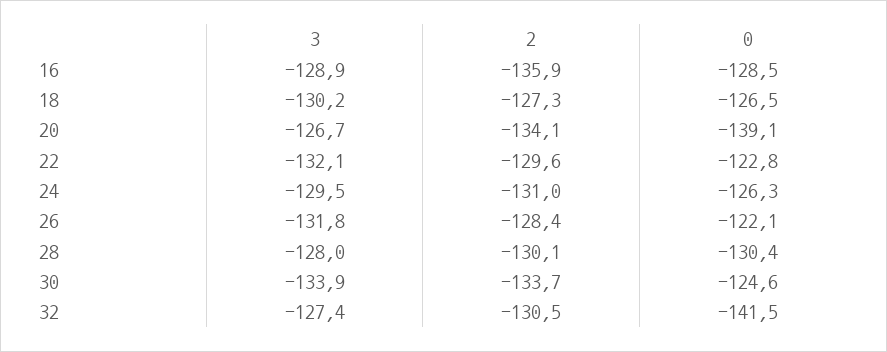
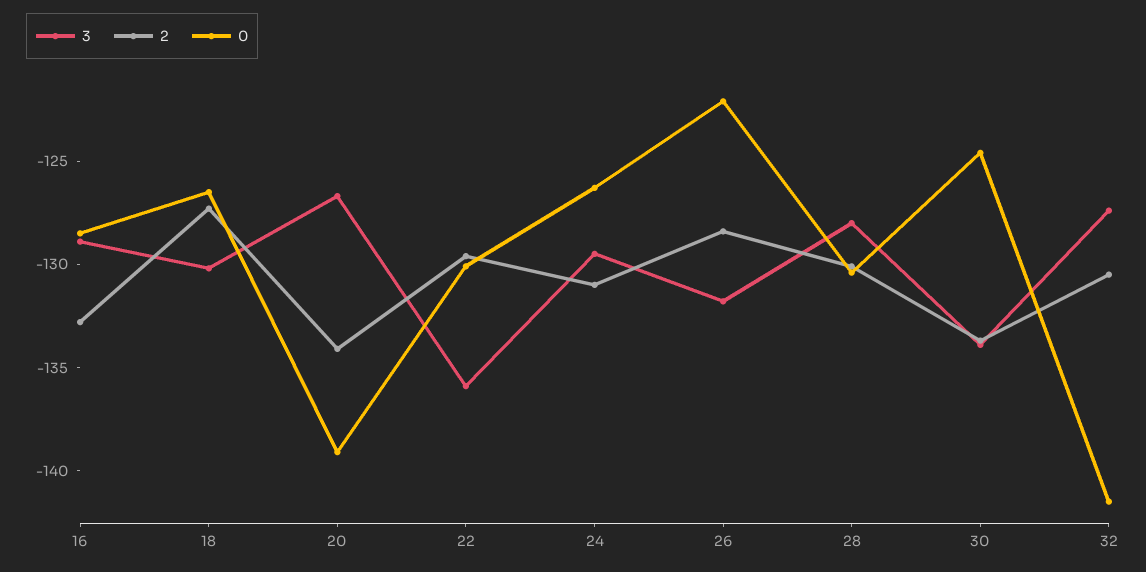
2, 16: -135.9 -> -133
3, 22: -132.1 -> -136
0, 22: -122.8 -> -130

